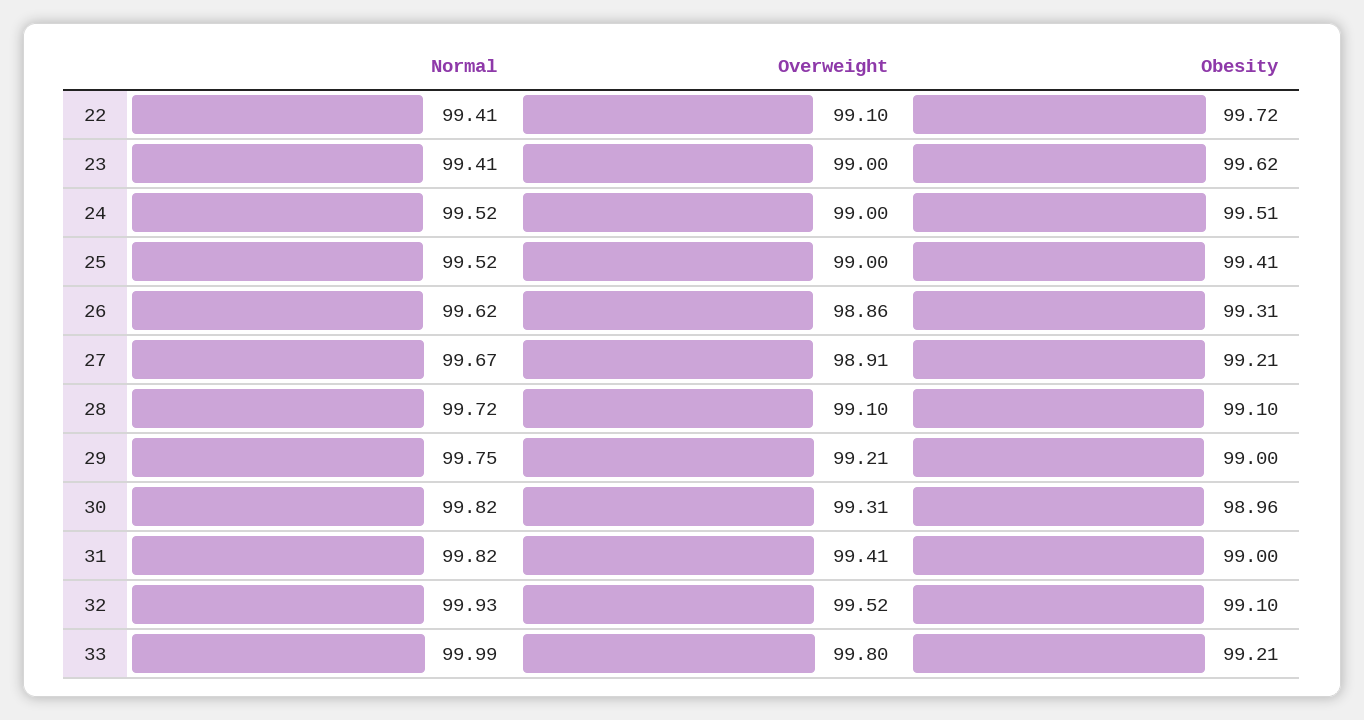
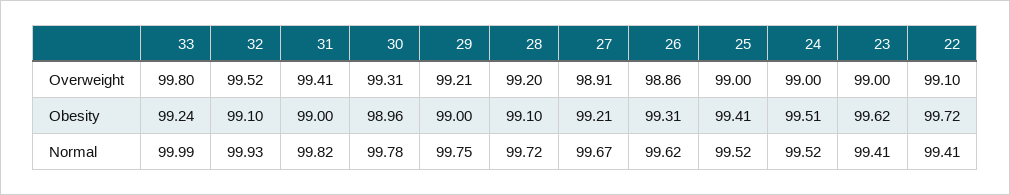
Overweight, 28: 99.1 -> 99.2
Normal, 30: 99.82 -> 99.78
Obesity, 33: 99.21 -> 99.24

